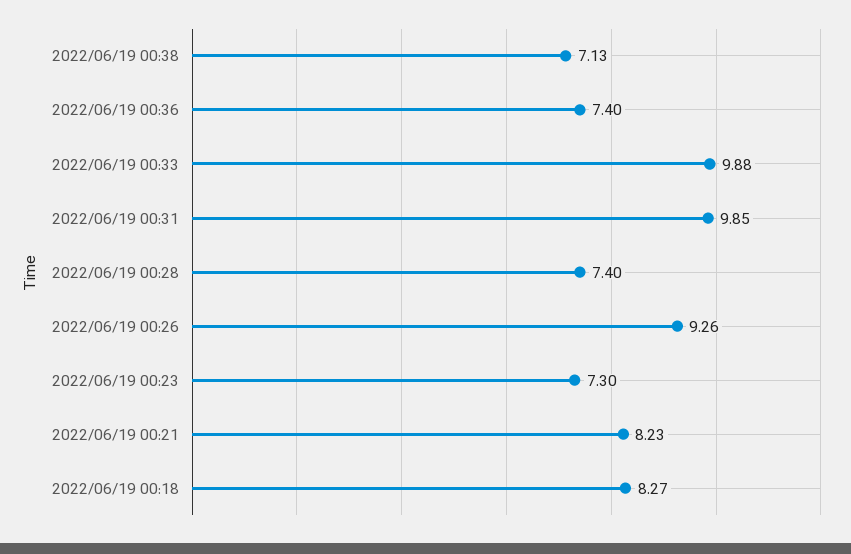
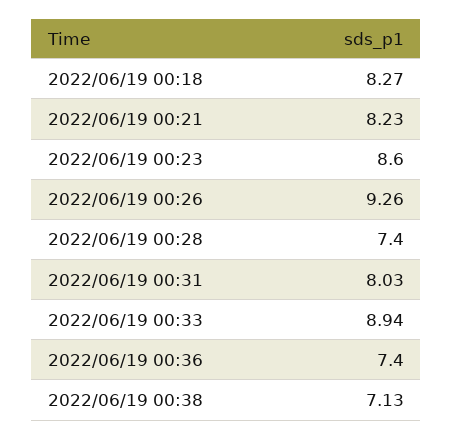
2022/06/19 00:33: 9.88 -> 8.94
2022/06/19 00:31: 9.85 -> 8.03
2022/06/19 00:23: 7.3 -> 8.6

